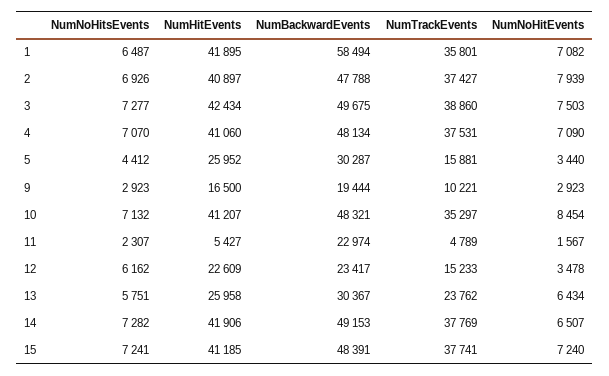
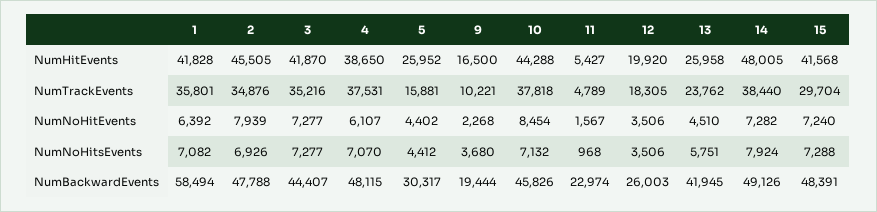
NumNoHitsEvents, 1: 6487 -> 7082
NumHitEvents, 1: 41895 -> 41828
NumNoHitEvents, 1: 7082 -> 6392
NumHitEvents, 2: 40897 -> 45505
NumTrackEvents, 2: 37427 -> 34876
NumHitEvents, 3: 42434 -> 41870
NumBackwardEvents, 3: 49675 -> 44407
NumTrackEvents, 3: 38860 -> 35216
NumNoHitEvents, 3: 7503 -> 7277
NumHitEvents, 4: 41060 -> 38650
NumBackwardEvents, 4: 48134 -> 48115
NumNoHitEvents, 4: 7090 -> 6107
NumBackwardEvents, 5: 30287 -> 30317
NumNoHitEvents, 5: 3440 -> 4402
NumNoHitsEvents, 9: 2923 -> 3680
NumNoHitEvents, 9: 2923 -> 2268
NumHitEvents, 10: 41207 -> 44288
NumBackwardEvents, 10: 48321 -> 45826
NumTrackEvents, 10: 35297 -> 37818
NumNoHitsEvents, 11: 2307 -> 968
NumNoHitsEvents, 12: 6162 -> 3506
NumHitEvents, 12: 22609 -> 19920
NumBackwardEvents, 12: 23417 -> 26003
NumTrackEvents, 12: 15233 -> 18305
NumNoHitEvents, 12: 3478 -> 3506
NumBackwardEvents, 13: 30367 -> 41945
NumNoHitEvents, 13: 6434 -> 4510
NumNoHitsEvents, 14: 7282 -> 7924
NumHitEvents, 14: 41906 -> 48005
NumBackwardEvents, 14: 49153 -> 49126
NumTrackEvents, 14: 37769 -> 38440
NumNoHitEvents, 14: 6507 -> 7282
NumNoHitsEvents, 15: 7241 -> 7288
NumHitEvents, 15: 41185 -> 41568
NumTrackEvents, 15: 37741 -> 29704

